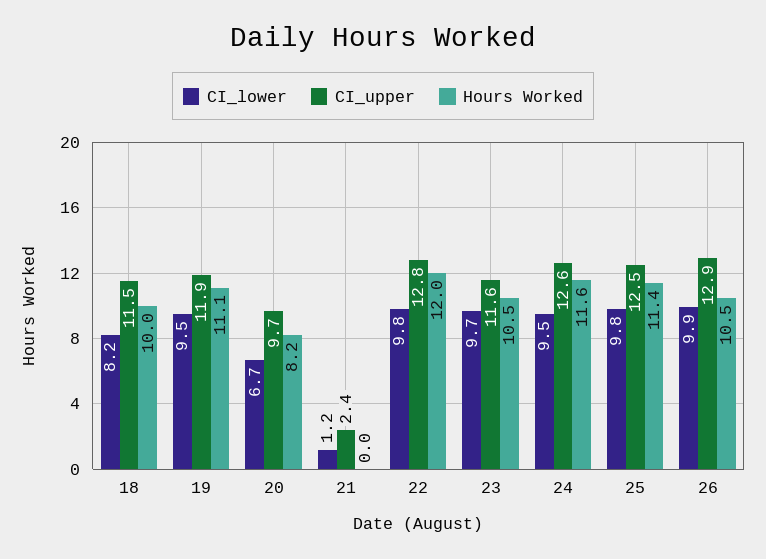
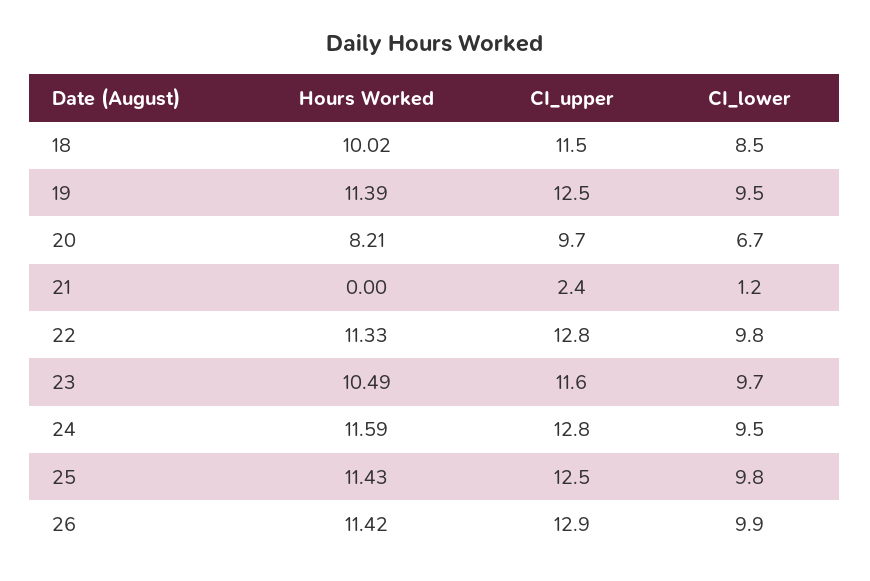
CI_lower, 18: 8.2 -> 8.5
CI_upper, 19: 11.9 -> 12.5
Hours Worked, 19: 11.1 -> 11.39
Hours Worked, 22: 12 -> 11.33
CI_upper, 24: 12.6 -> 12.8
Hours Worked, 26: 10.5 -> 11.42

